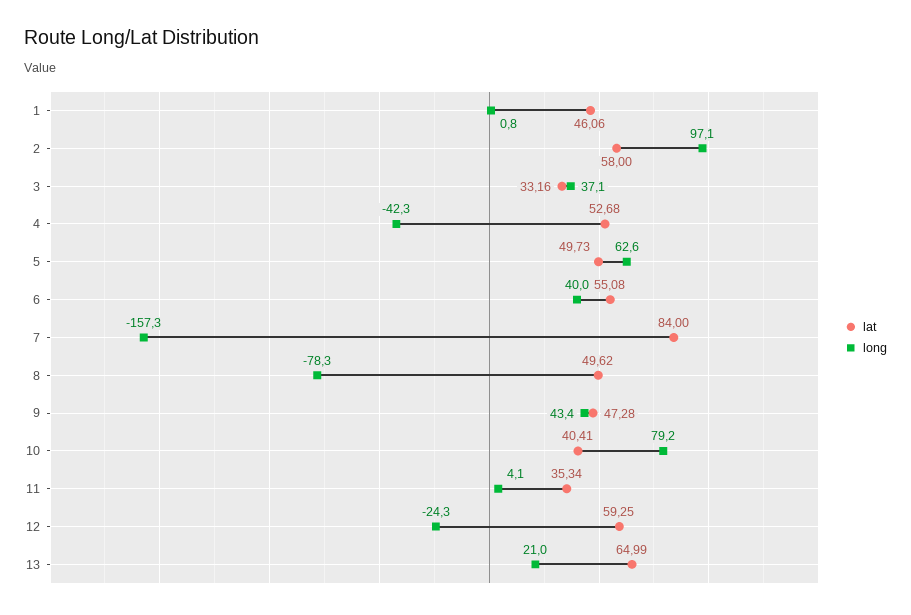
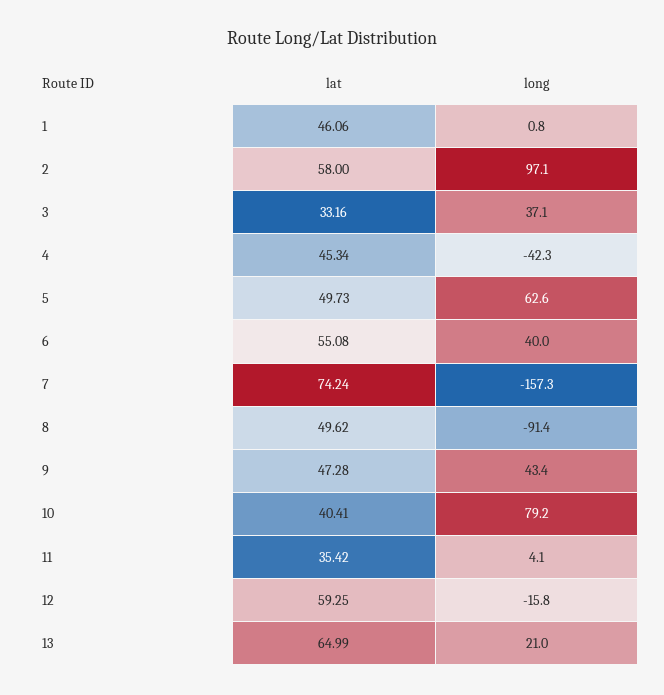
lat, 4: 52.68 -> 45.34
lat, 7: 84 -> 74.24
long, 8: -78.3 -> -91.4
lat, 11: 35.34 -> 35.42
long, 12: -24.3 -> -15.8

